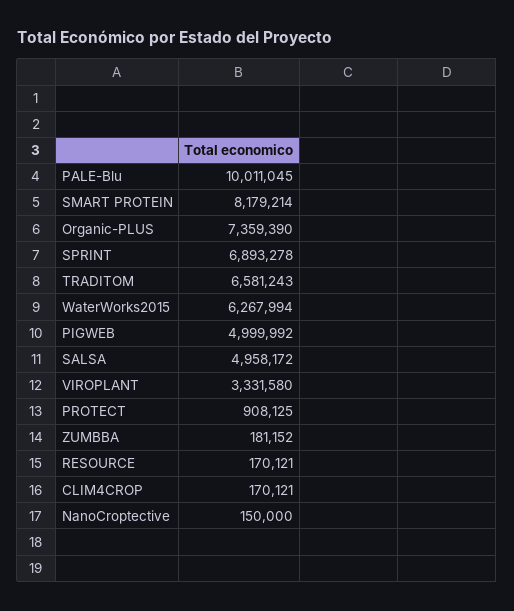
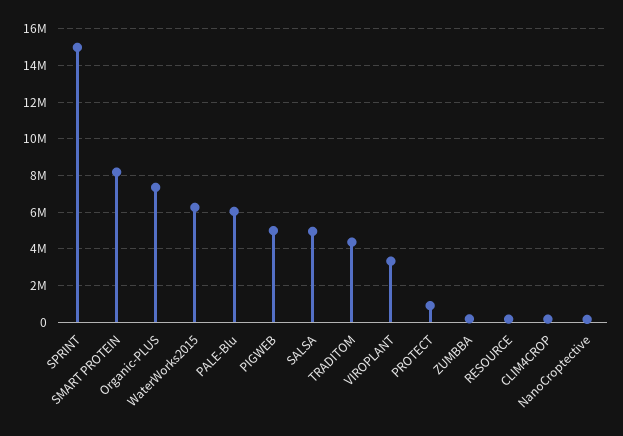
PALE-Blu: 10011045 -> 6000000
SPRINT: 6893278 -> 15000000
TRADITOM: 6581243 -> 4500000

